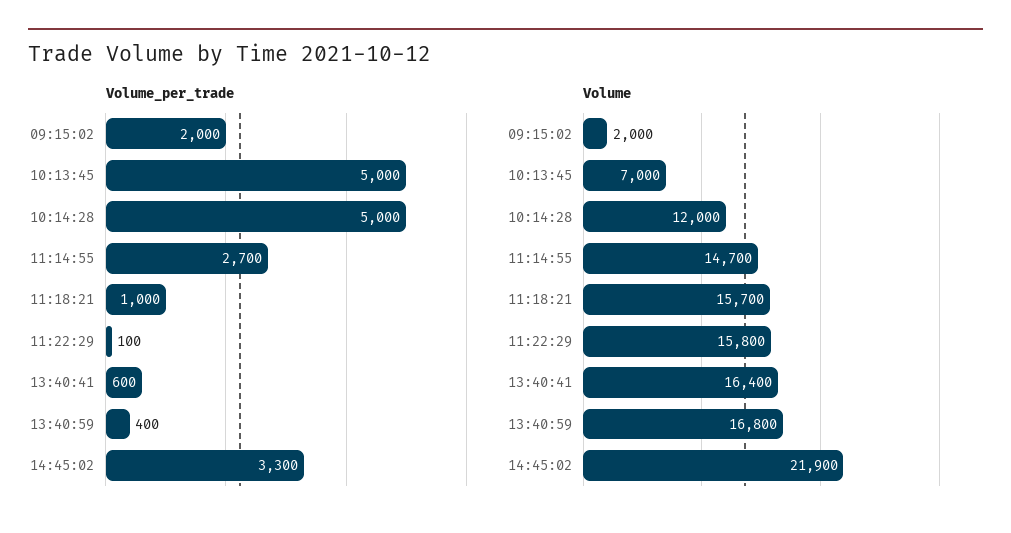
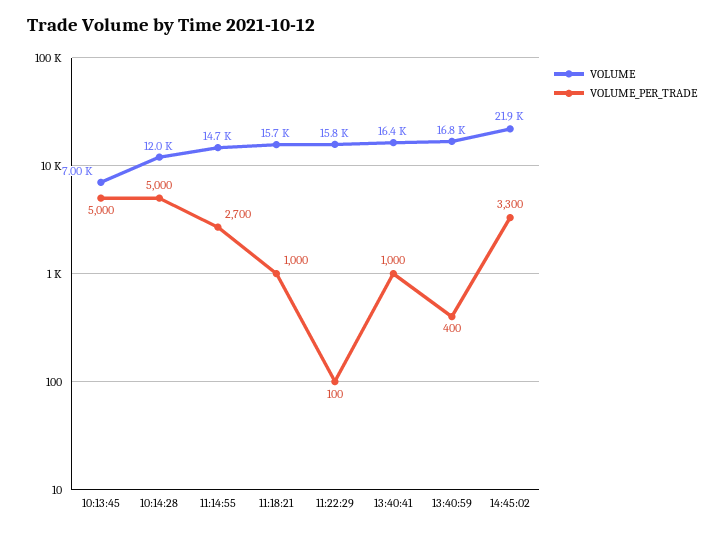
Volume_per_trade, 09:15:02: 2000 -> none
Volume_per_trade, 13:40:41: 600 -> 1000
Volume, 09:15:02: 2000 -> none

